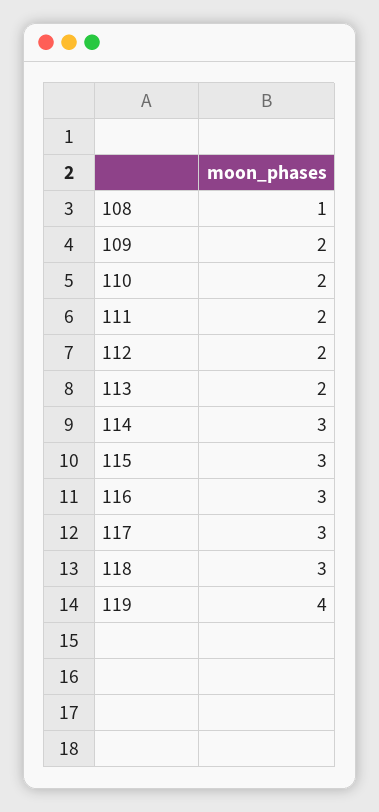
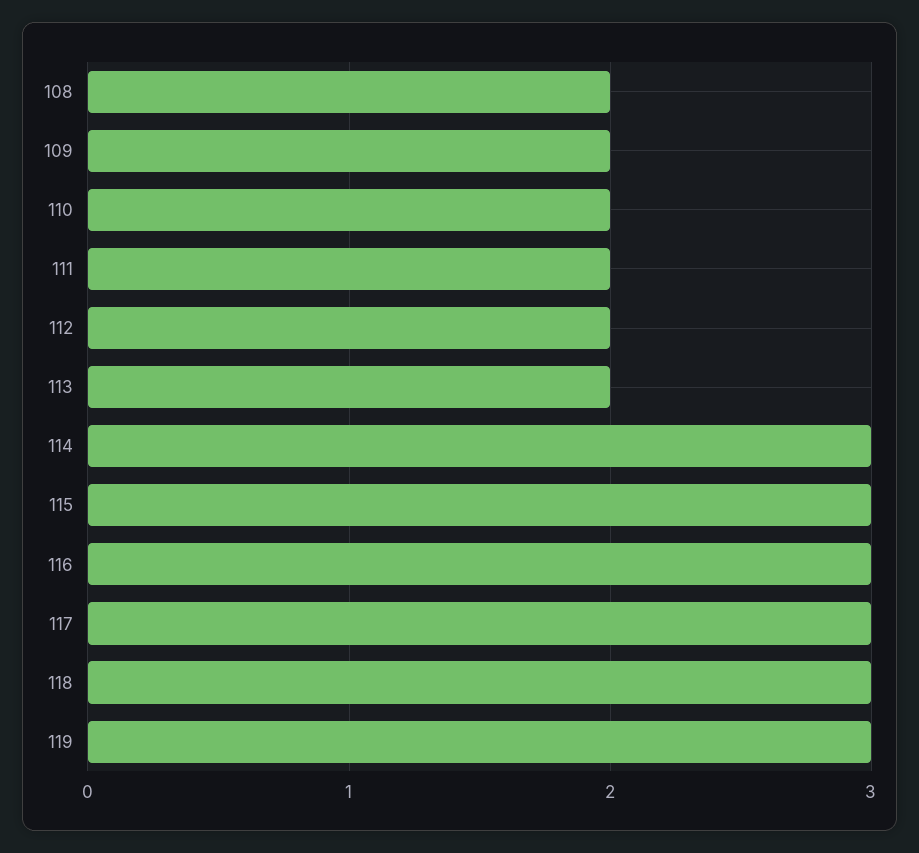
108: 1 -> 2
119: 4 -> 3

